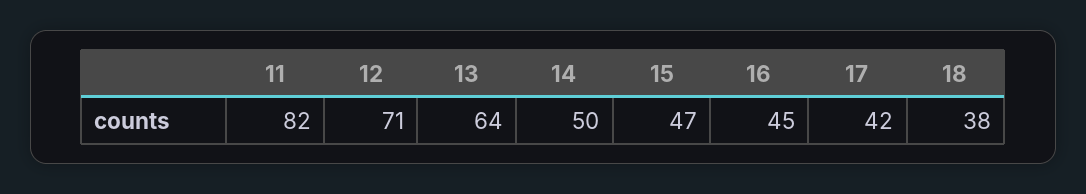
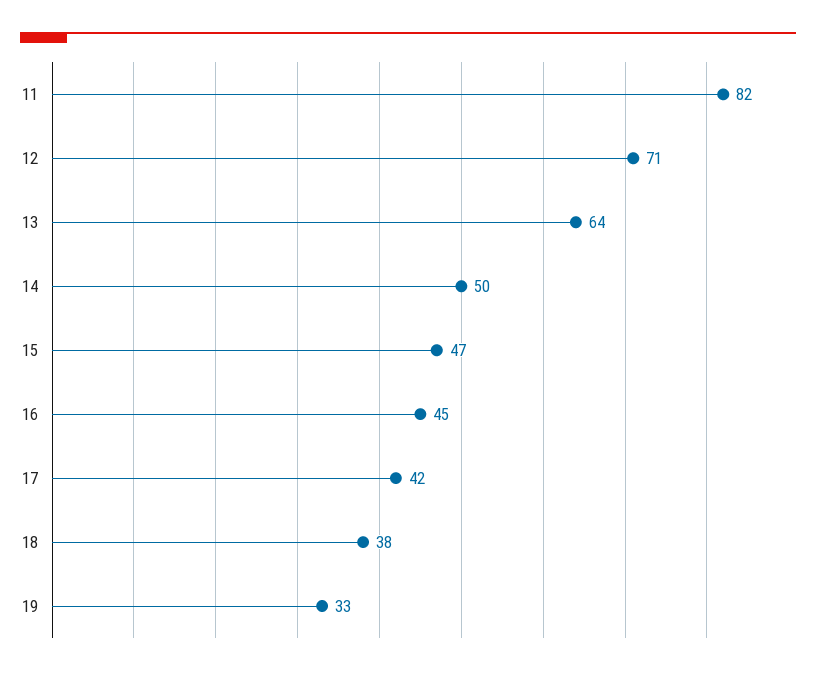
19: none -> 33

